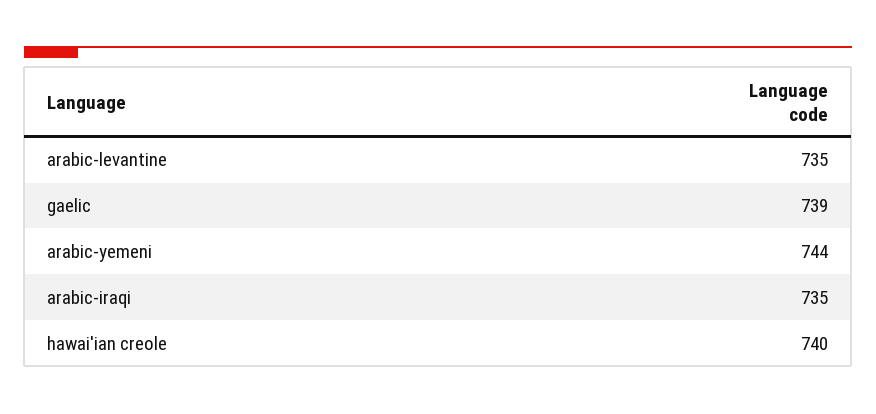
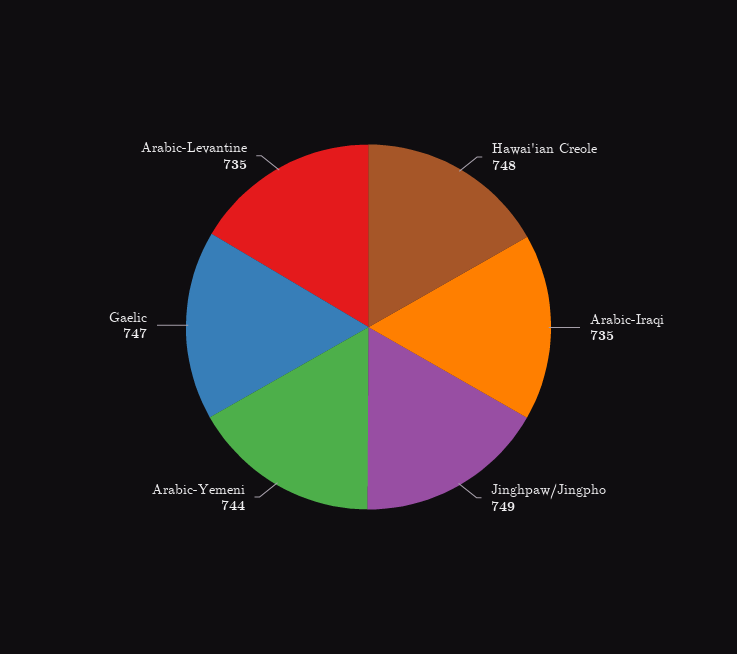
gaelic: 739 -> 747
hawai'ian creole: 740 -> 748
Jinghpaw/Jingpho: none -> 749

